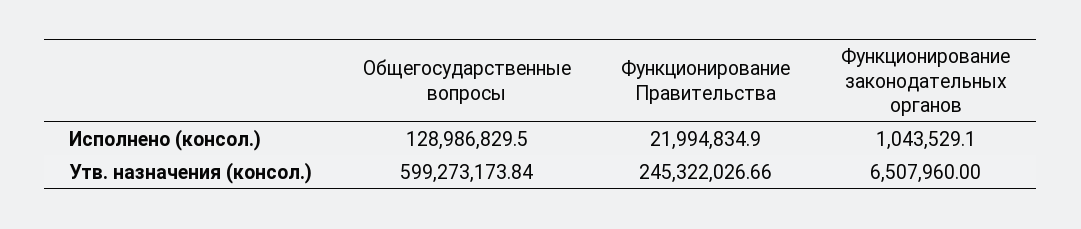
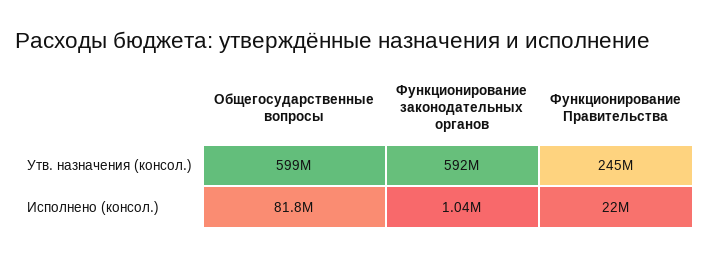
Общегосударственные вопросы, Исполнено (консол.): 128986829.5 -> 81800000
Функционирование законодательных органов, Утв. назначения (консол.): 6507960 -> 592000000

